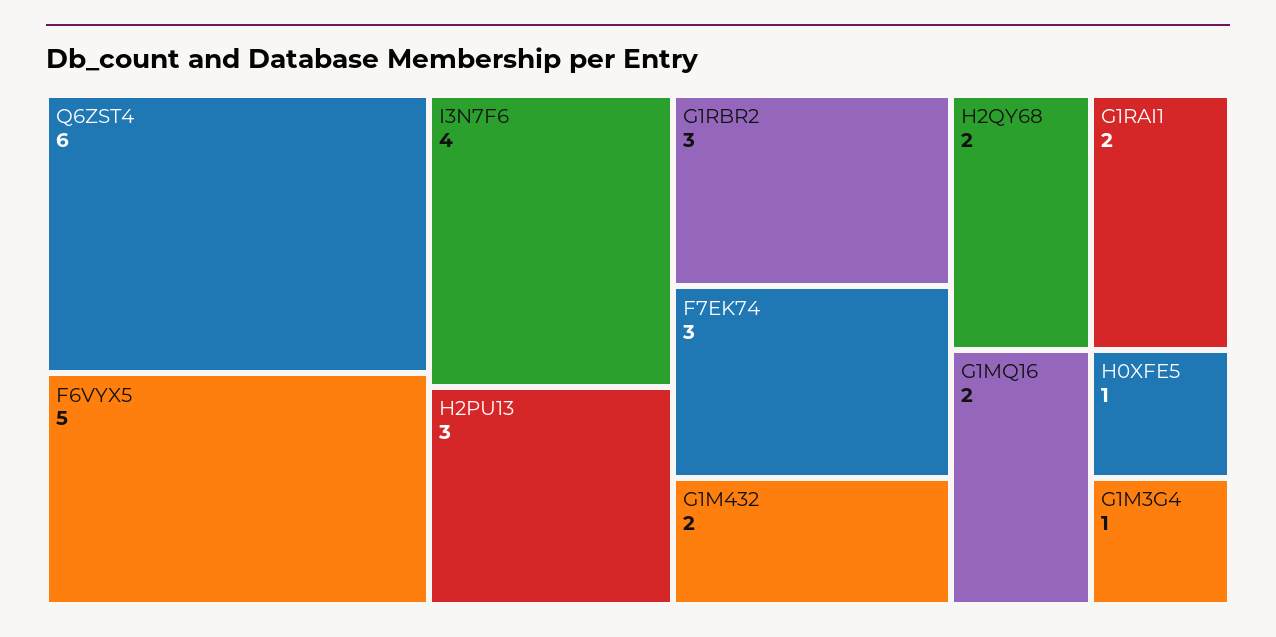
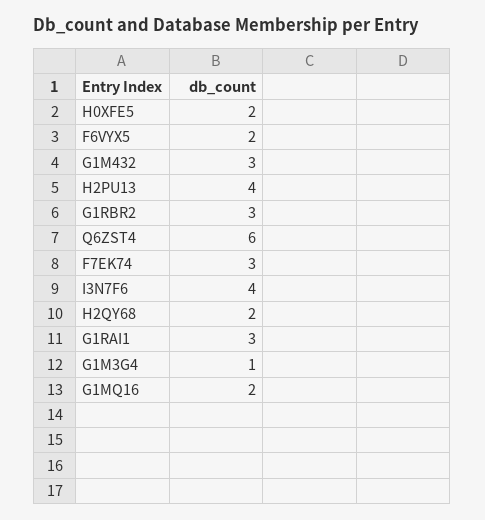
F6VYX5: 5 -> 2
H2PU13: 3 -> 4
G1M432: 2 -> 3
G1RAI1: 2 -> 3
H0XFE5: 1 -> 2

